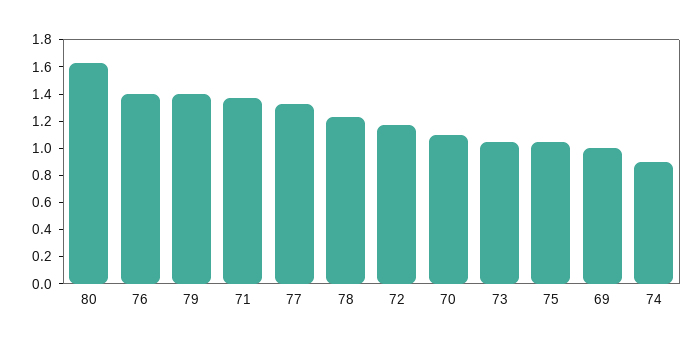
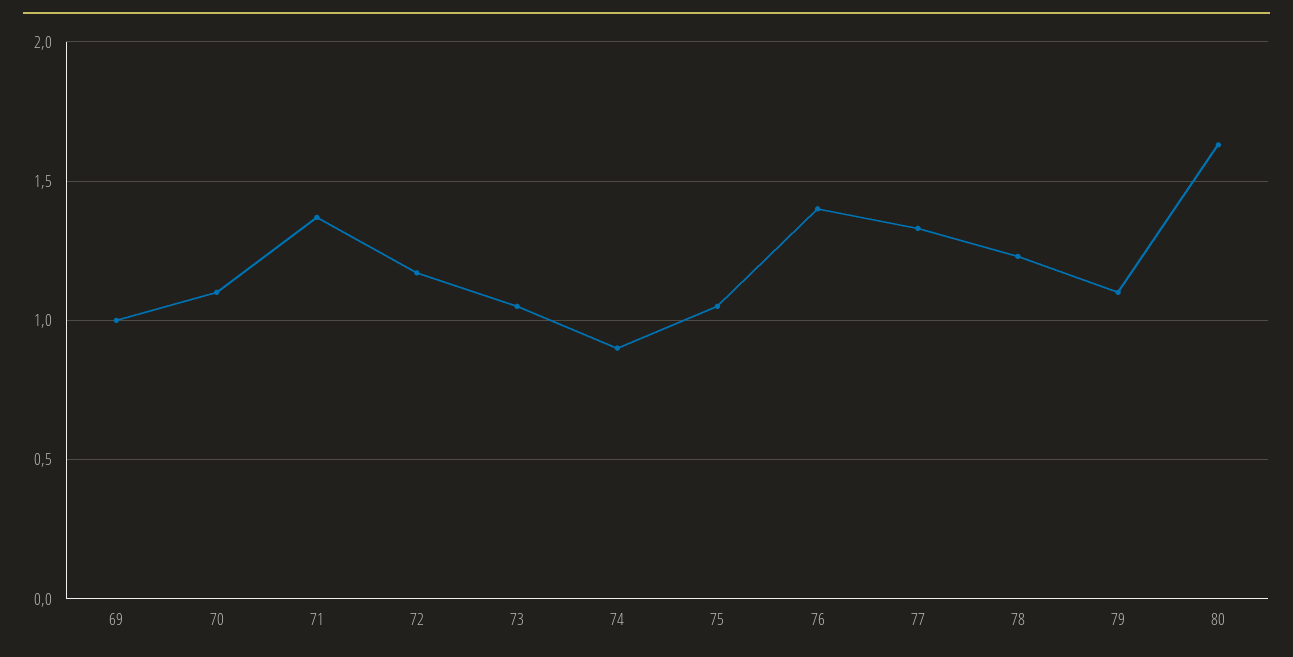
79: 1.4 -> 1.1

